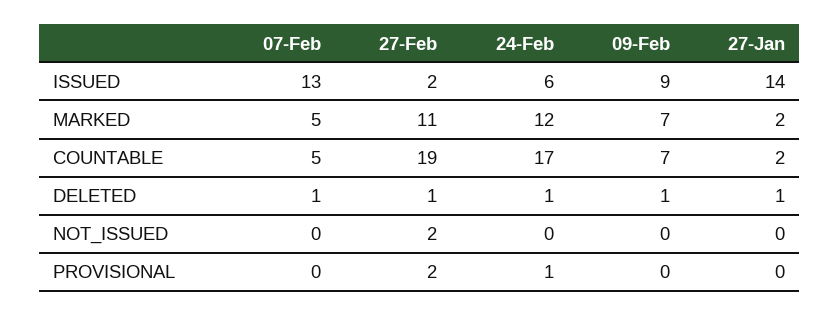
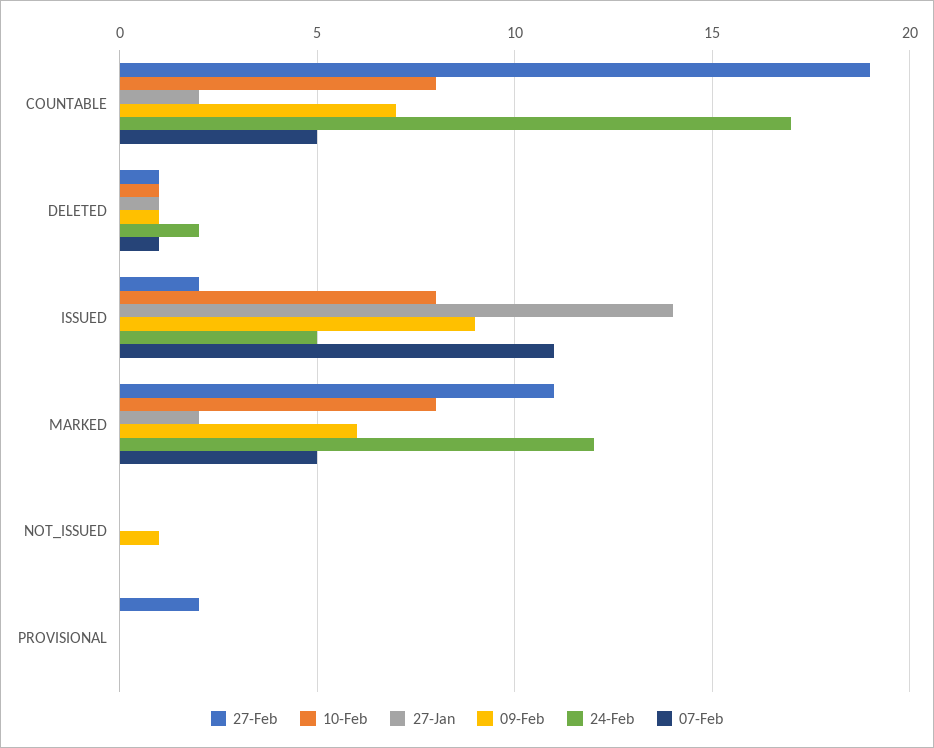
07-Feb, ISSUED: 13 -> 11
24-Feb, ISSUED: 6 -> 5
09-Feb, MARKED: 7 -> 6
24-Feb, DELETED: 1 -> 2
27-Feb, NOT_ISSUED: 2 -> 0
09-Feb, NOT_ISSUED: 0 -> 1
24-Feb, PROVISIONAL: 1 -> 0
10-Feb, COUNTABLE: none -> 8
10-Feb, DELETED: none -> 1
10-Feb, ISSUED: none -> 8
10-Feb, MARKED: none -> 8
10-Feb, NOT_ISSUED: none -> 0
10-Feb, PROVISIONAL: none -> 0

